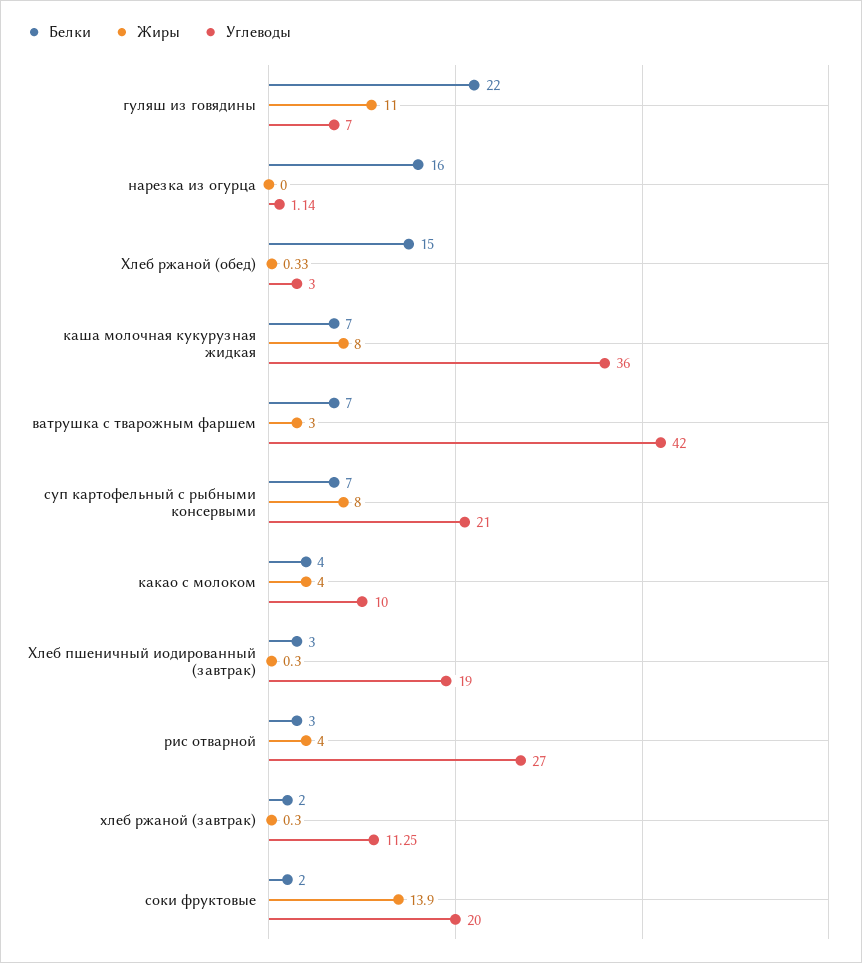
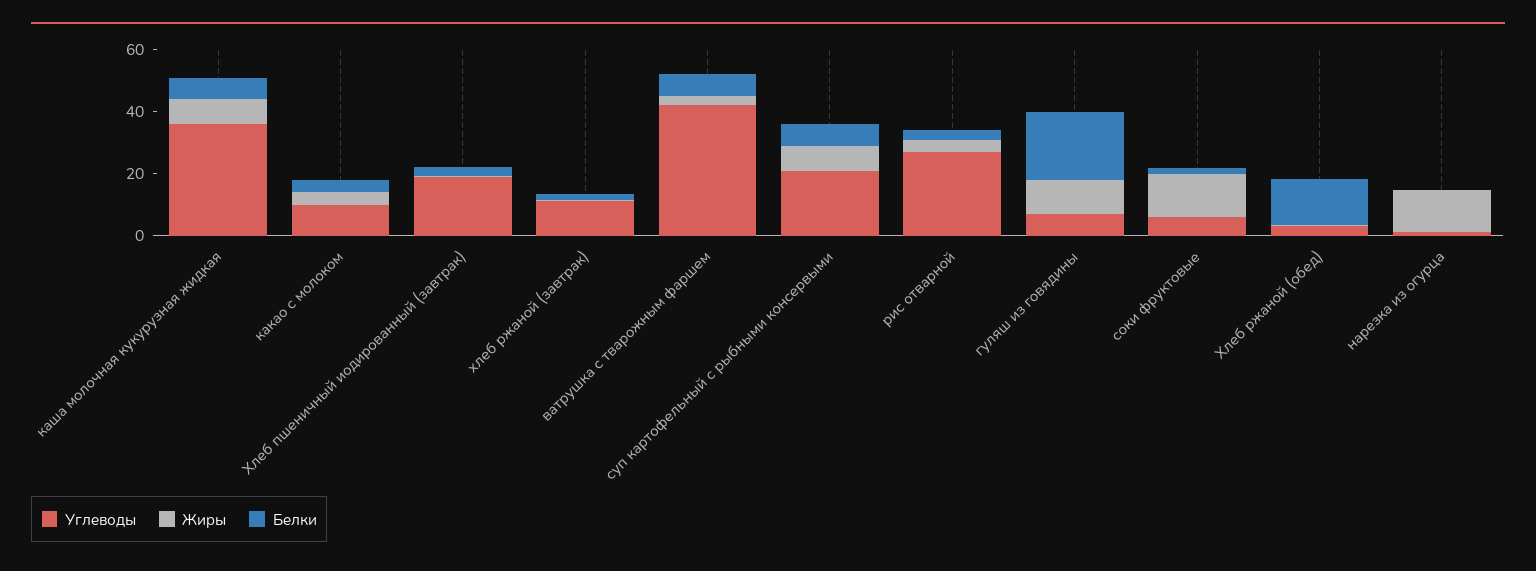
Белки, нарезка из огурца: 16 -> 0
Жиры, нарезка из огурца: 0 -> 15
Углеводы, соки фруктовые: 20 -> 5

